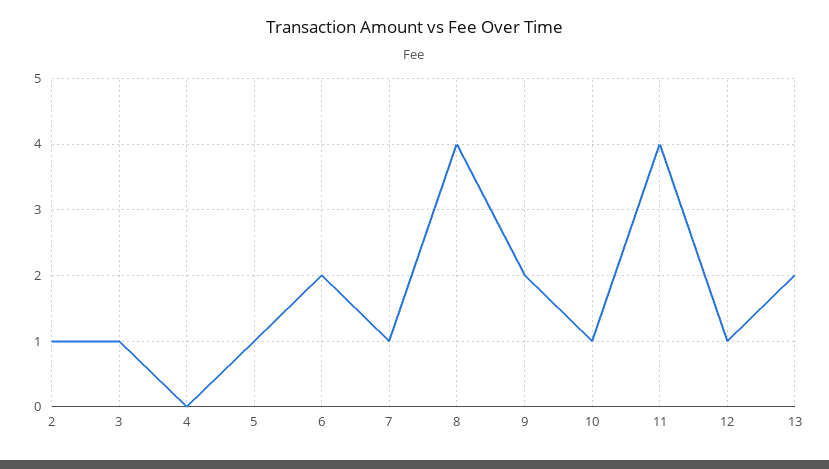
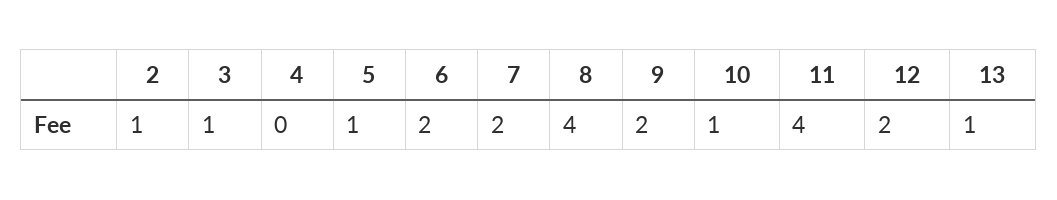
7: 1 -> 2
12: 1 -> 2
13: 2 -> 1

